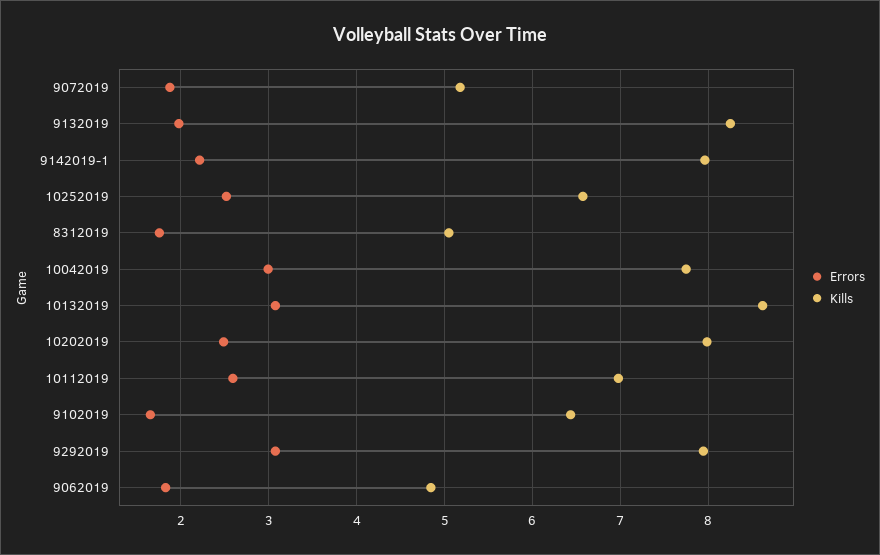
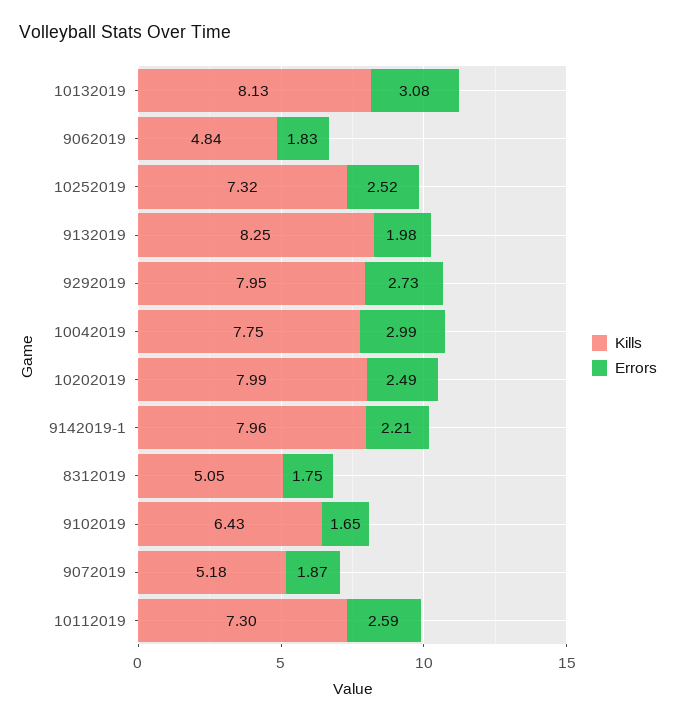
Kills, 10252019: 6.6 -> 7.32
Kills, 10132019: 8.6 -> 8.13
Kills, 10112019: 7 -> 7.3
Errors, 9292019: 3.1 -> 2.73

